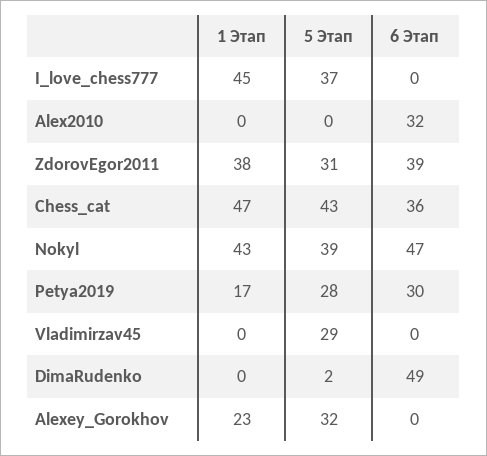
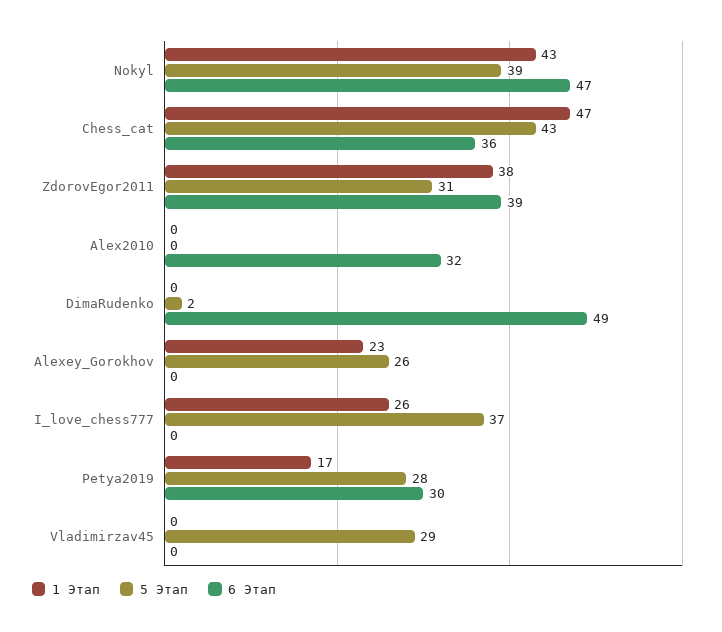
1 Этап, I_love_chess777: 45 -> 26
5 Этап, Alexey_Gorokhov: 32 -> 26

